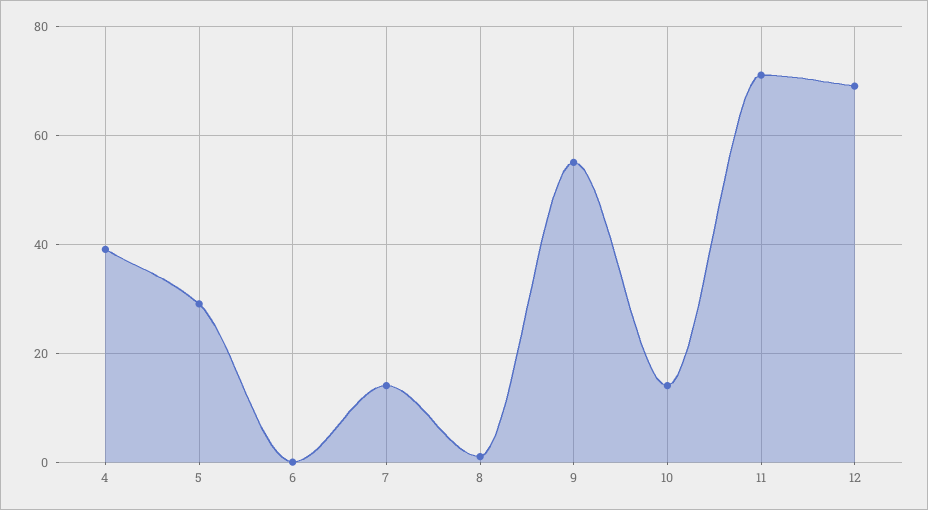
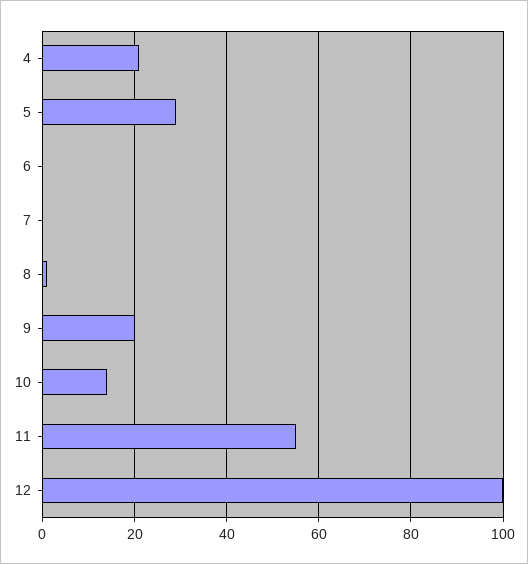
4: 40 -> 20
7: 15 -> 0
9: 55 -> 20
11: 70 -> 55
12: 70 -> 100

